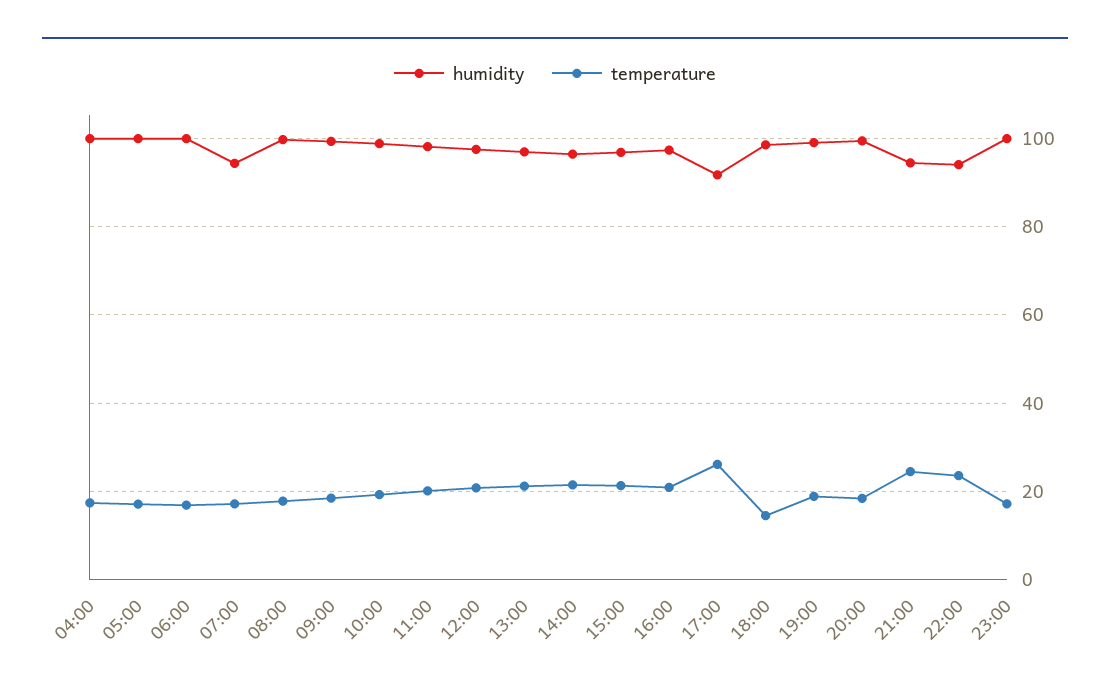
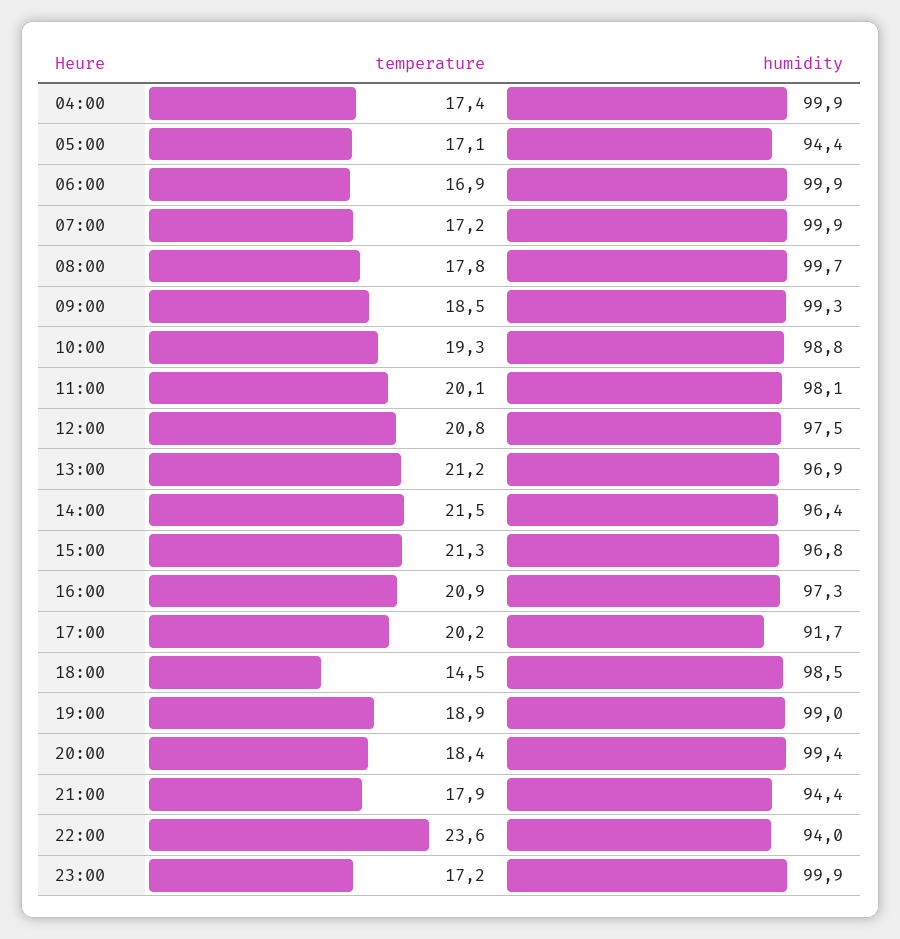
humidity, 05:00: 100 -> 94.4
humidity, 07:00: 94 -> 99.9
temperature, 17:00: 26 -> 20.2
temperature, 21:00: 24 -> 17.9

